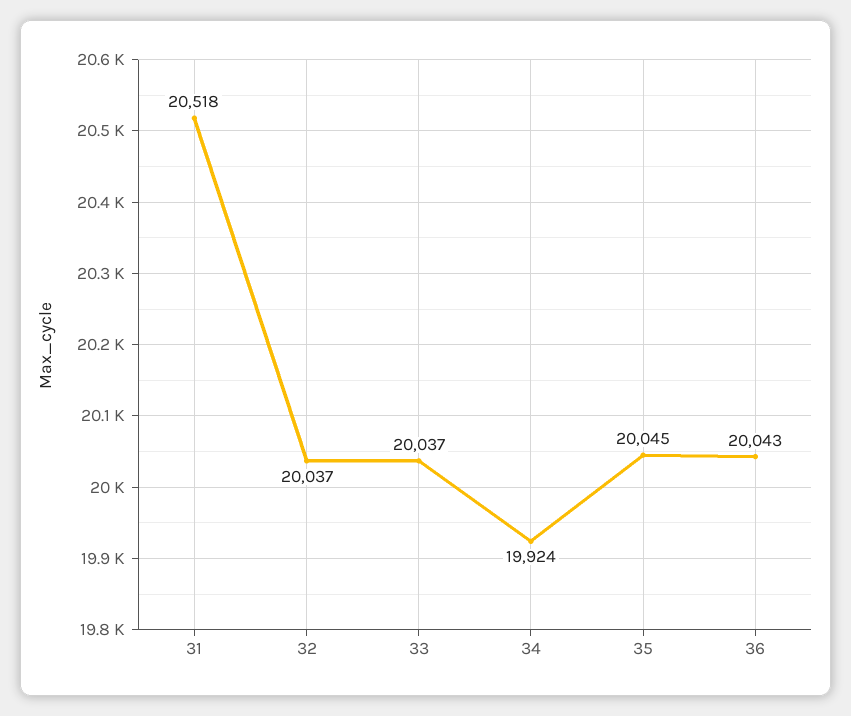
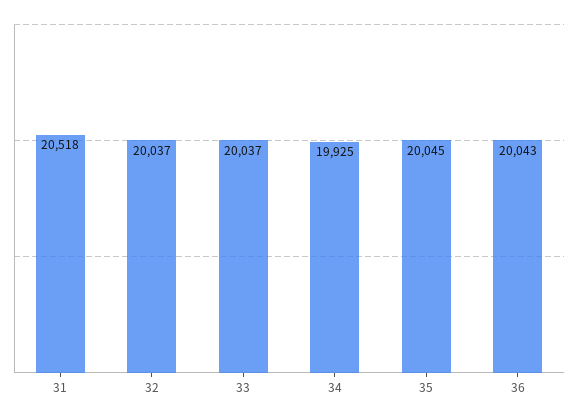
34: 19924 -> 19925

